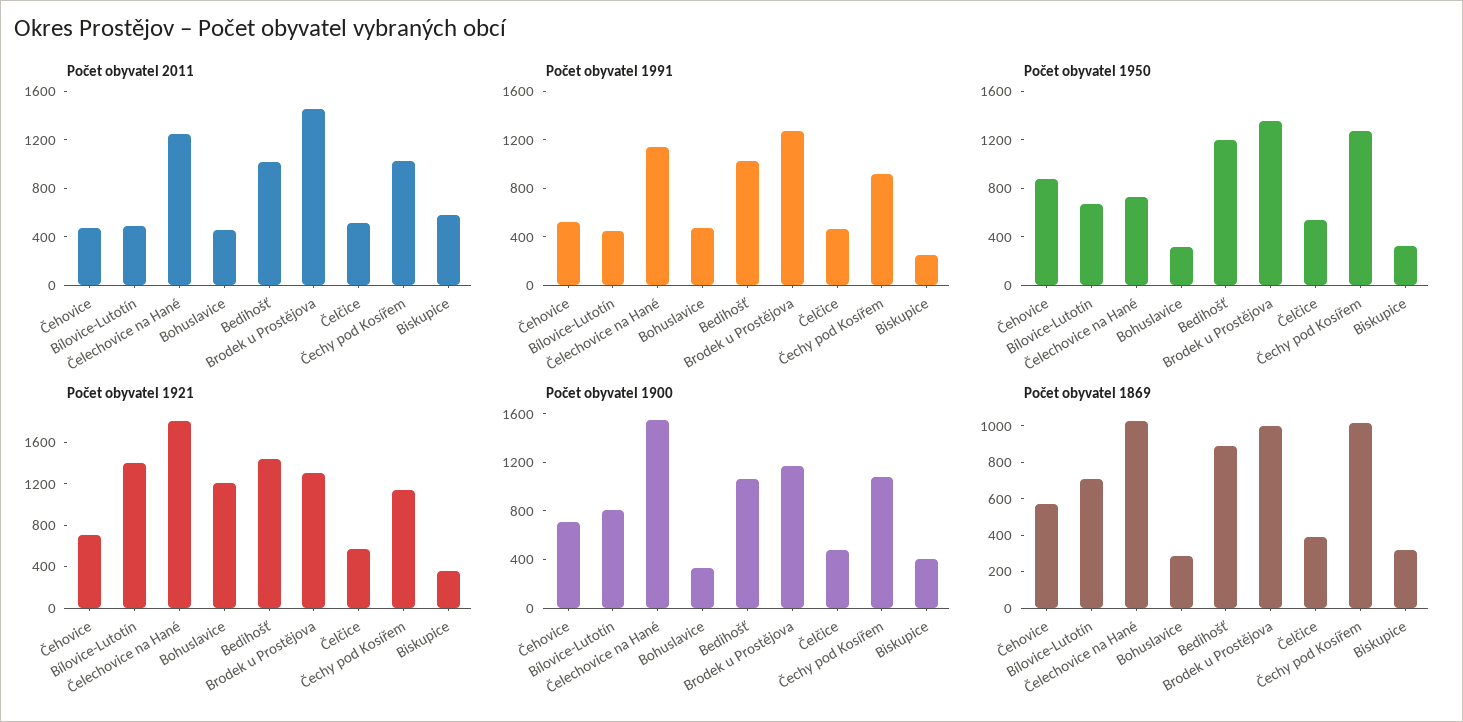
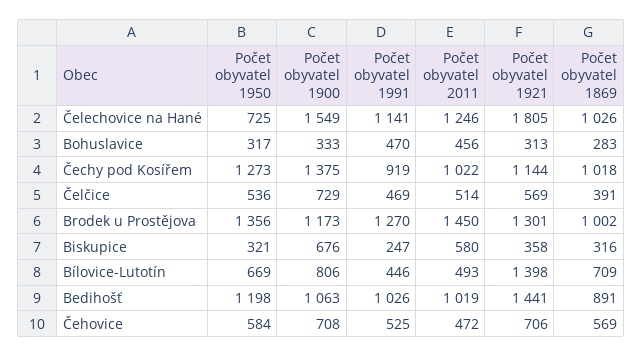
Počet obyvatel 1950, Čehovice: 900 -> 584
Počet obyvatel 1921, Bohuslavice: 1200 -> 313
Počet obyvatel 1900, Čelčice: 500 -> 729
Počet obyvatel 1900, Čechy pod Kosířem: 1100 -> 1375
Počet obyvatel 1900, Biskupice: 400 -> 676

